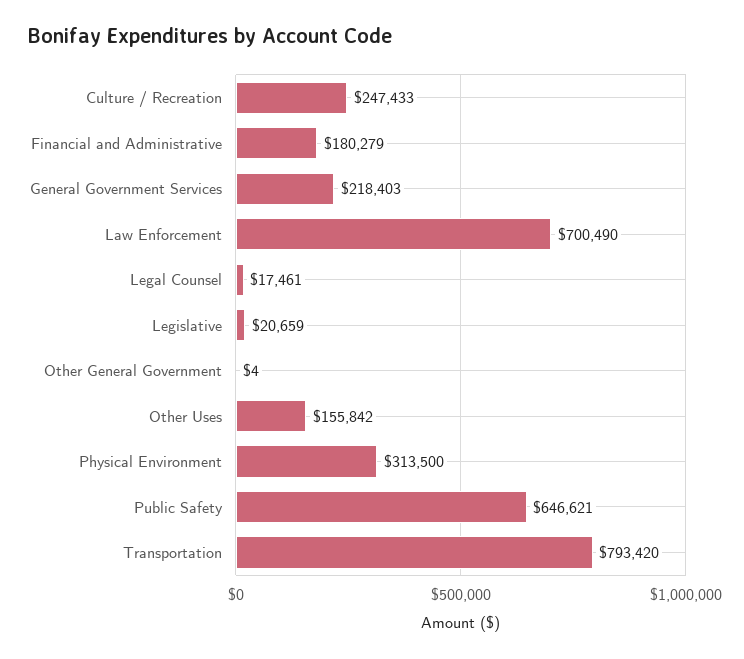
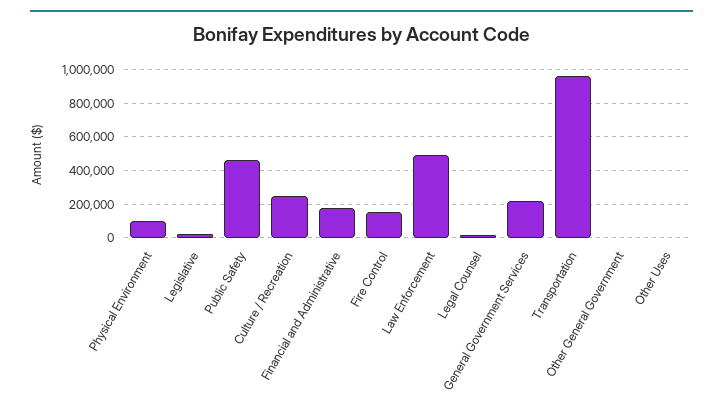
Law Enforcement: 700490 -> 500000
Other Uses: 155842 -> 0
Physical Environment: 313500 -> 100000
Public Safety: 646621 -> 450000
Transportation: 793420 -> 950000
Fire Control: none -> 150000

